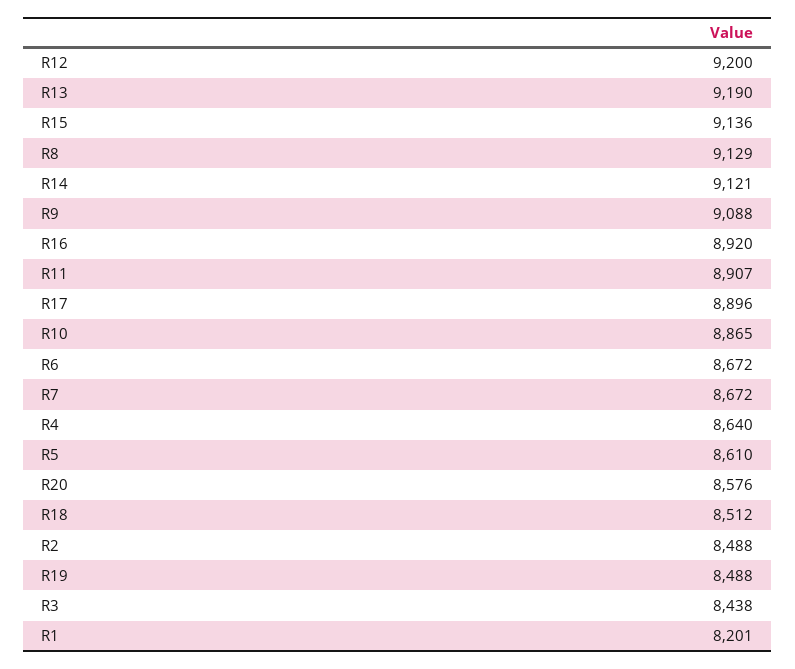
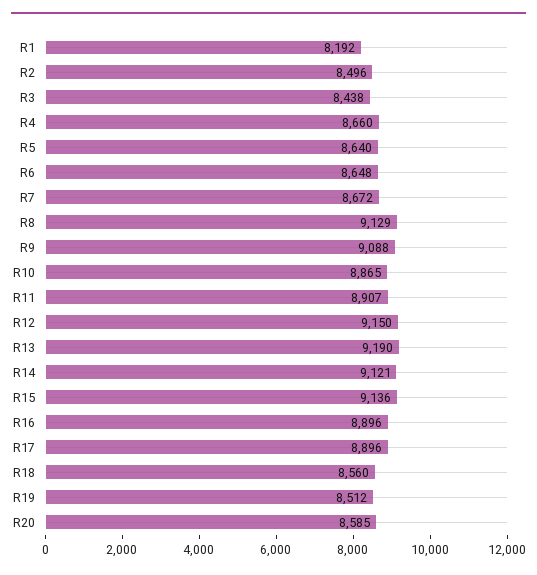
R12: 9200 -> 9150
R16: 8920 -> 8896
R6: 8672 -> 8648
R4: 8640 -> 8660
R5: 8610 -> 8640
R20: 8576 -> 8585
R18: 8512 -> 8560
R2: 8488 -> 8496
R19: 8488 -> 8512
R1: 8201 -> 8192

